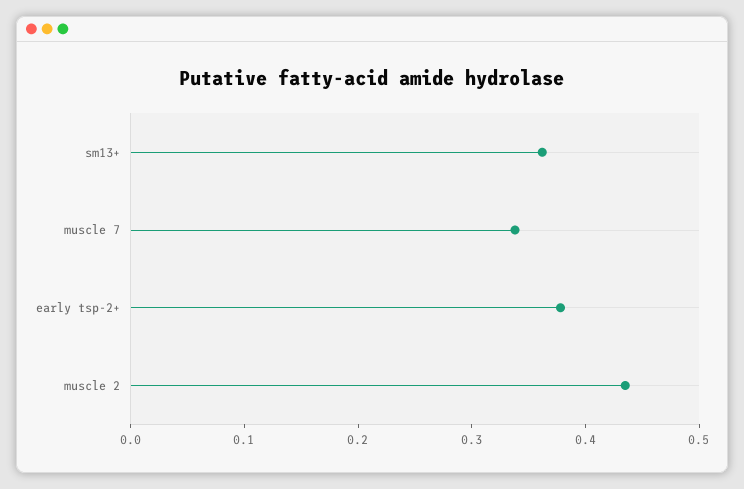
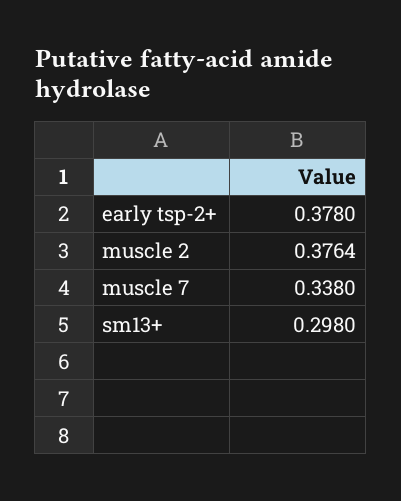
sm13+: 0.36 -> 0.298
muscle 2: 0.44 -> 0.3764

